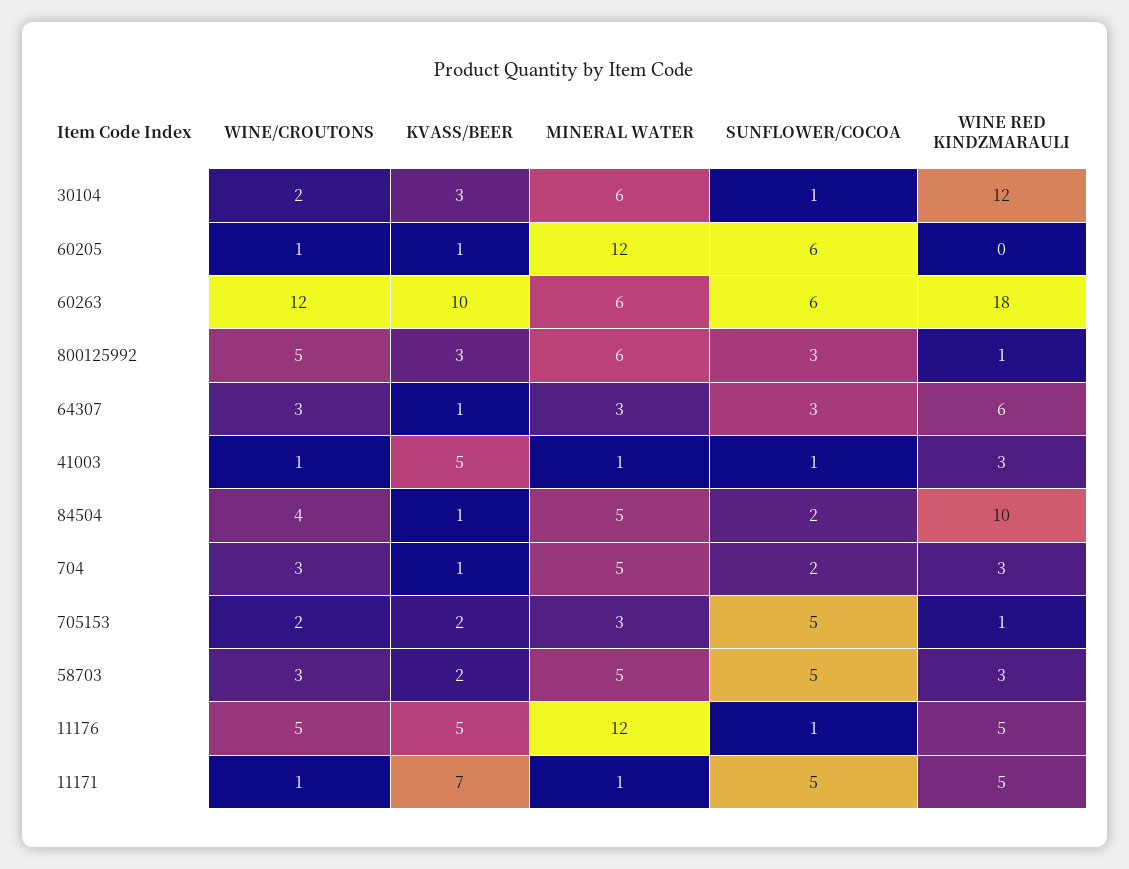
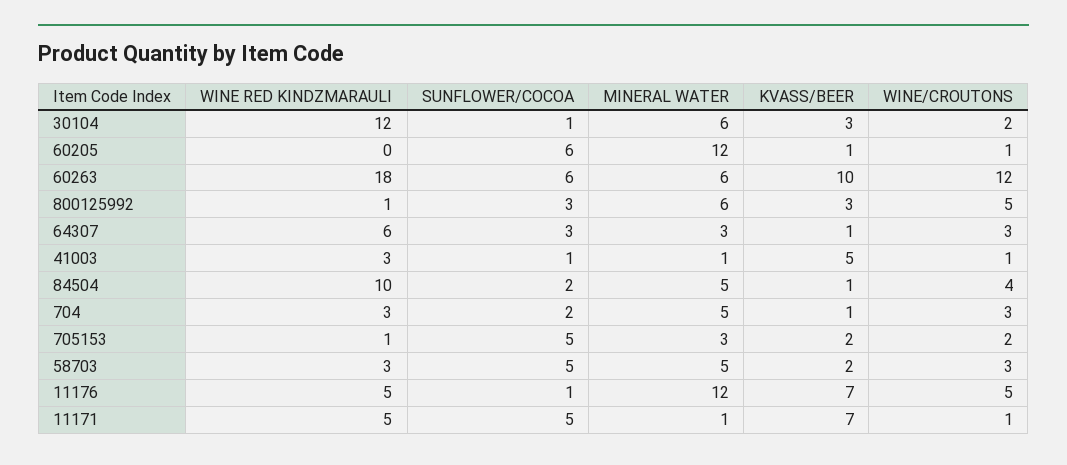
KVASS/BEER, 11176: 5 -> 7

